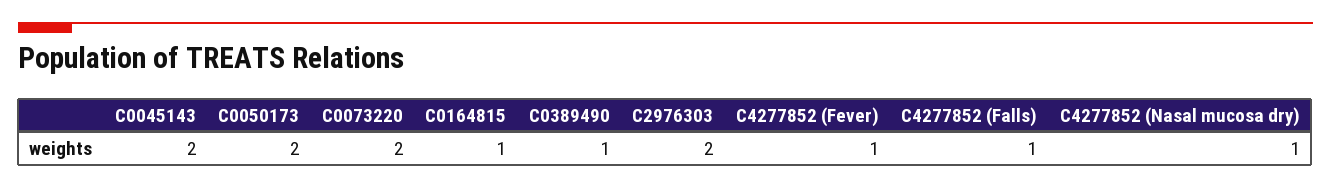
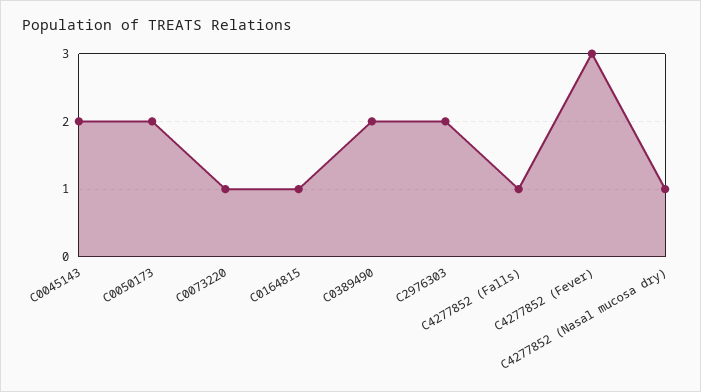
C0073220: 2 -> 1
C0389490: 1 -> 2
C4277852 (Fever): 1 -> 3

